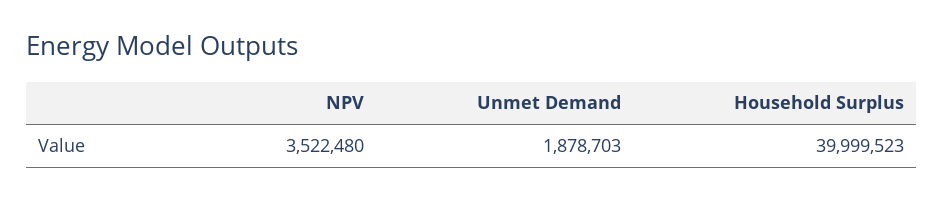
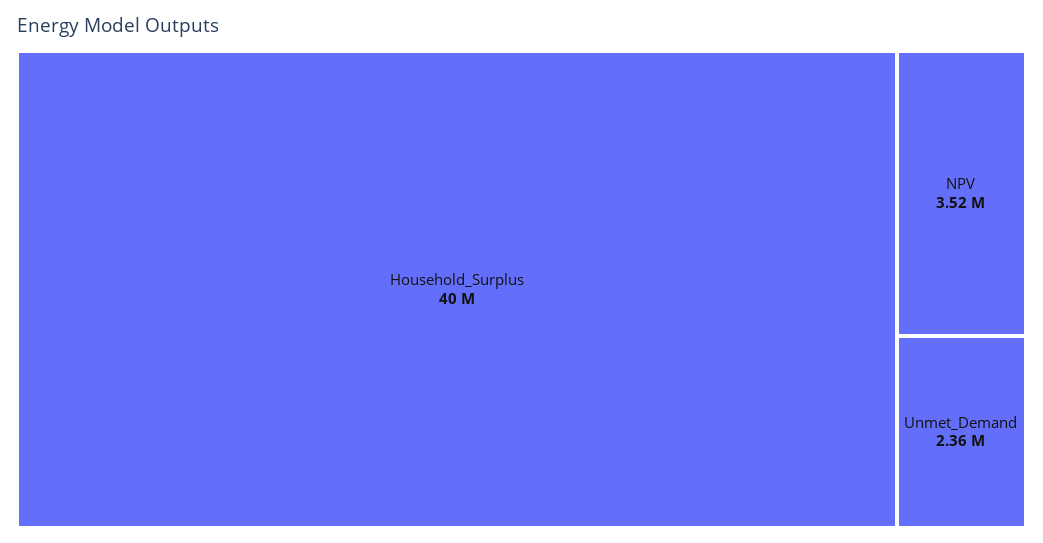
Unmet Demand: 1878703 -> 2360000

